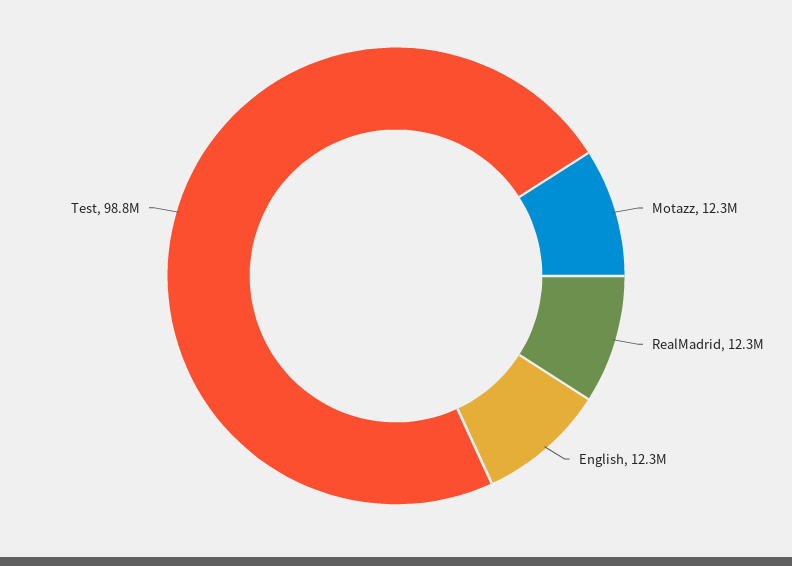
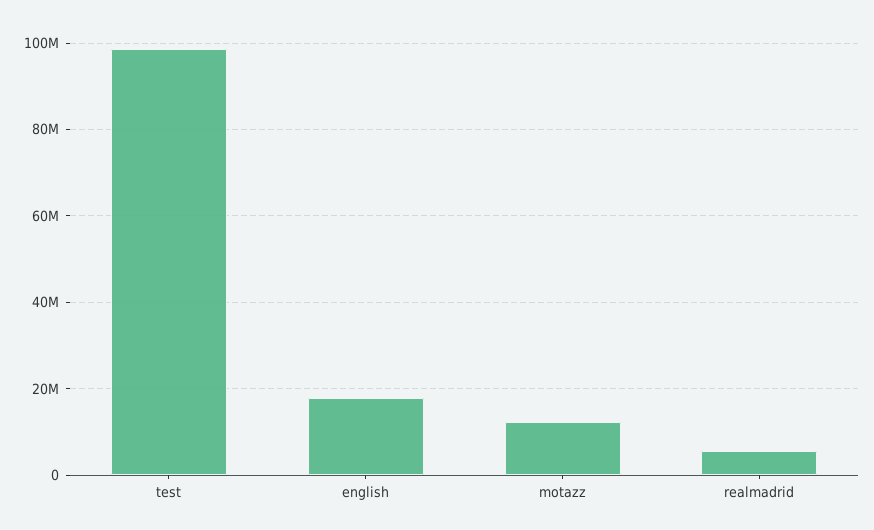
RealMadrid: 12300000 -> 6000000
English: 12300000 -> 18000000

